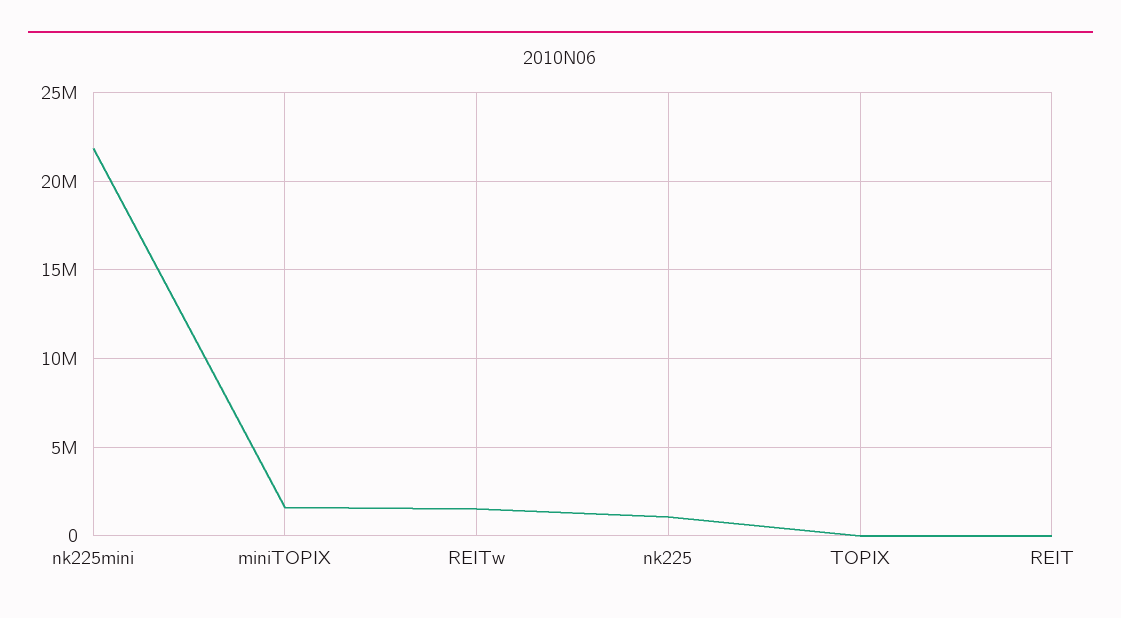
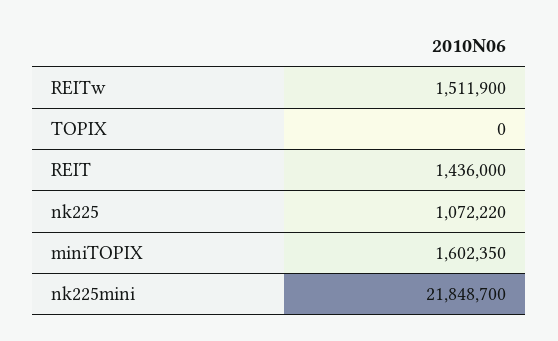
REIT: 0 -> 1436000

